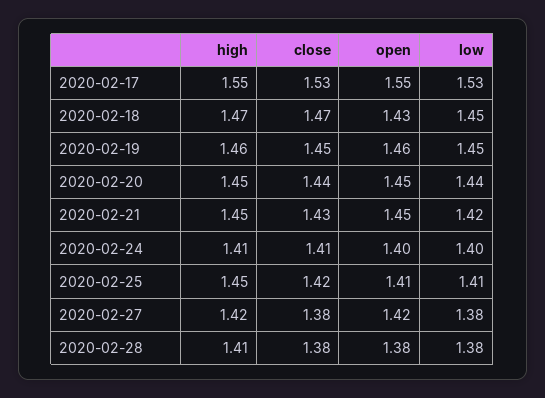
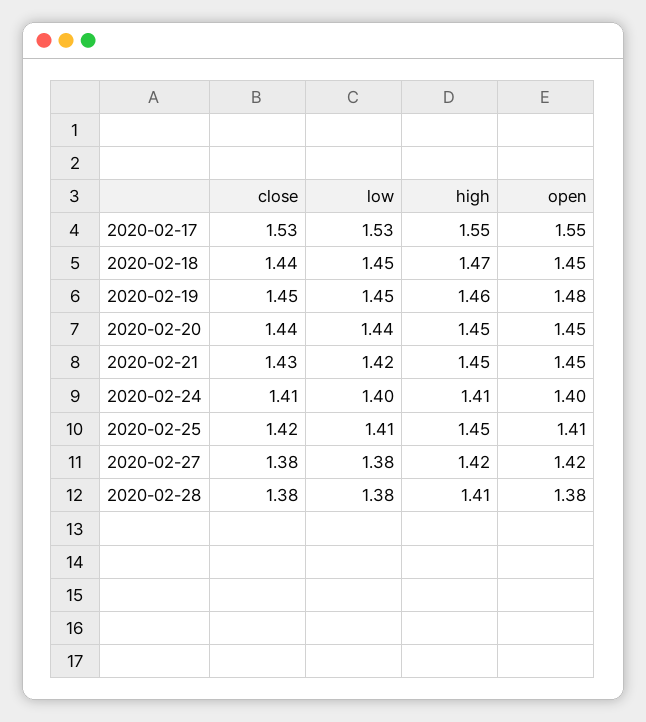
close, 2020-02-18: 1.47 -> 1.44
open, 2020-02-18: 1.43 -> 1.45
open, 2020-02-19: 1.46 -> 1.48

